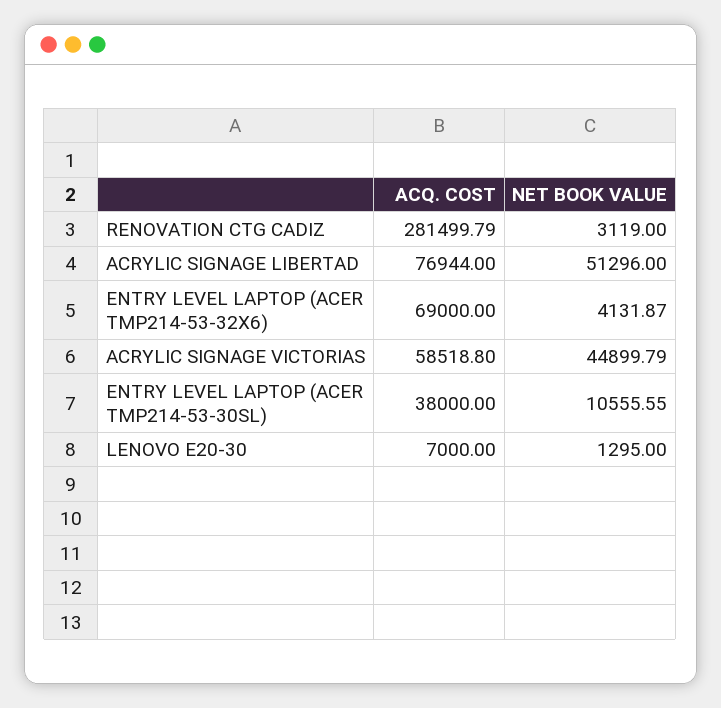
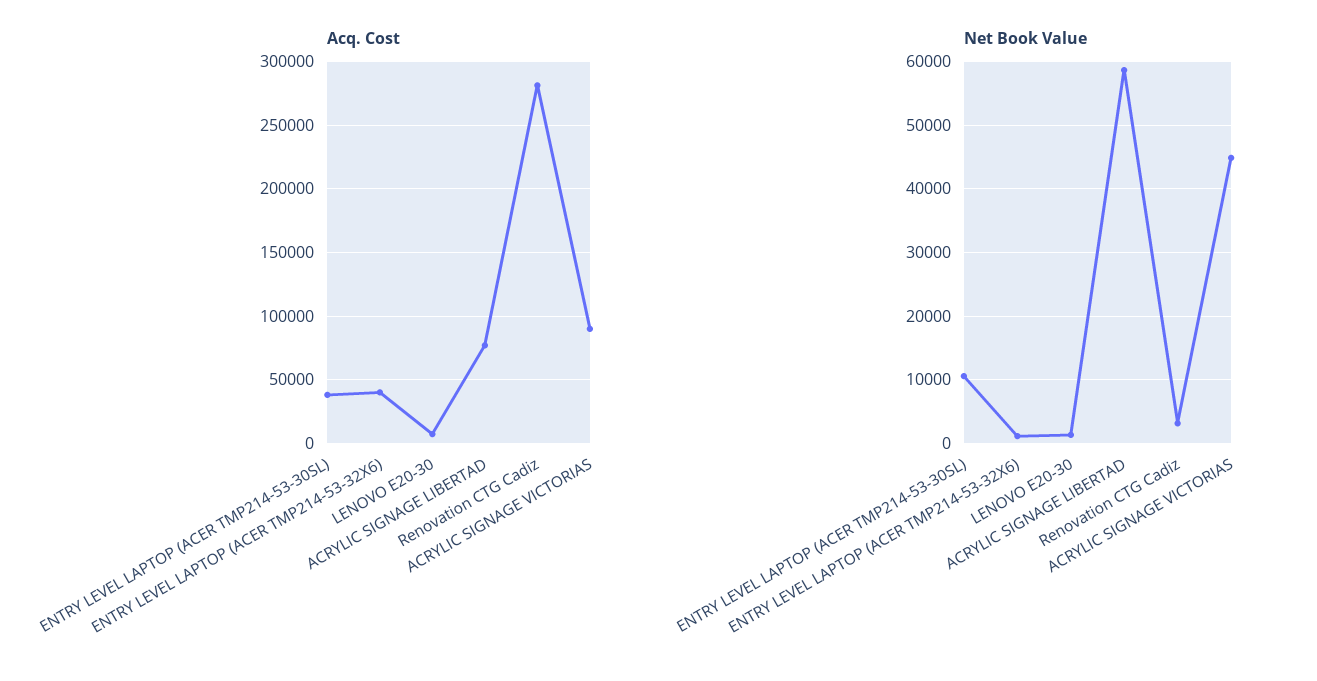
NET BOOK VALUE, ACRYLIC SIGNAGE LIBERTAD: 51296 -> 59000
ACQ. COST, ENTRY LEVEL LAPTOP (ACER TMP214-53-32X6): 69000 -> 40000
NET BOOK VALUE, ENTRY LEVEL LAPTOP (ACER TMP214-53-32X6): 4131.87 -> 1000
ACQ. COST, ACRYLIC SIGNAGE VICTORIAS: 58518.8 -> 90000

